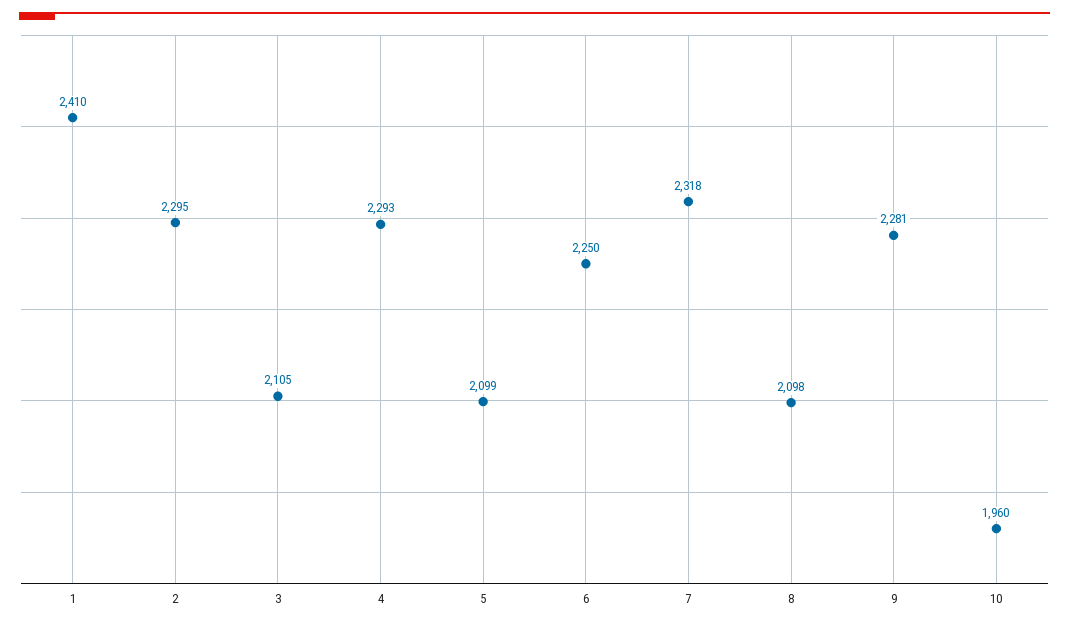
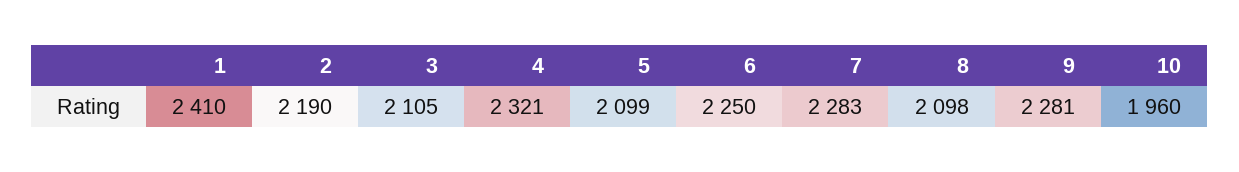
2: 2295 -> 2190
4: 2293 -> 2321
7: 2318 -> 2283

